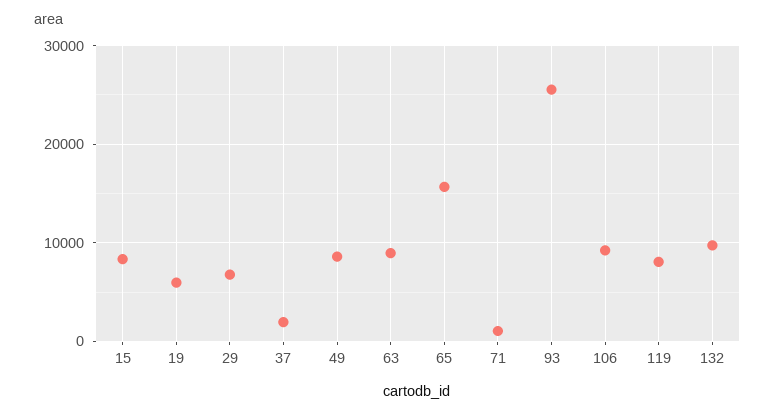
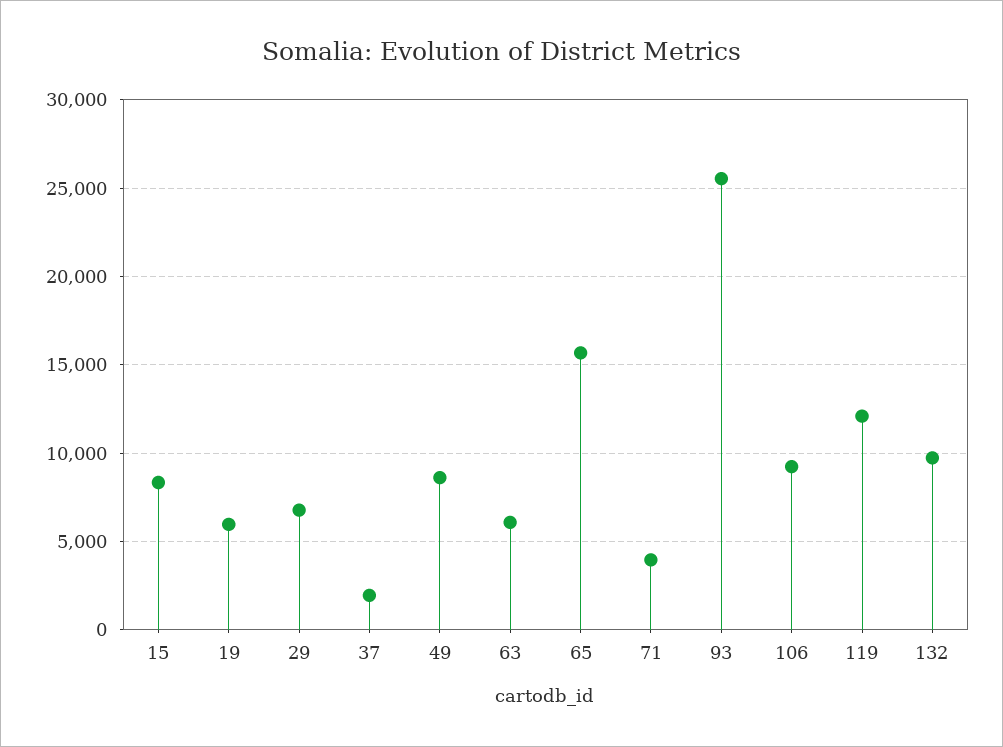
63: 9000 -> 6000
71: 1000 -> 4000
119: 8000 -> 12000

